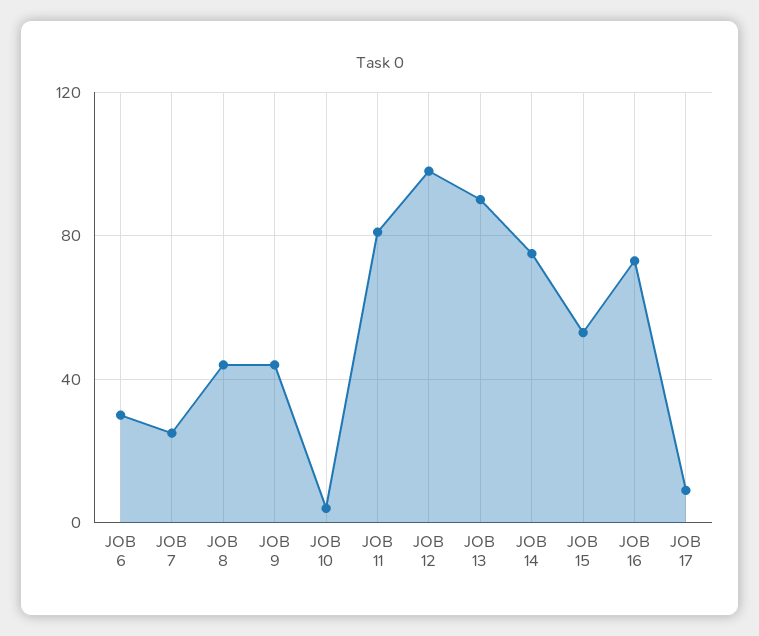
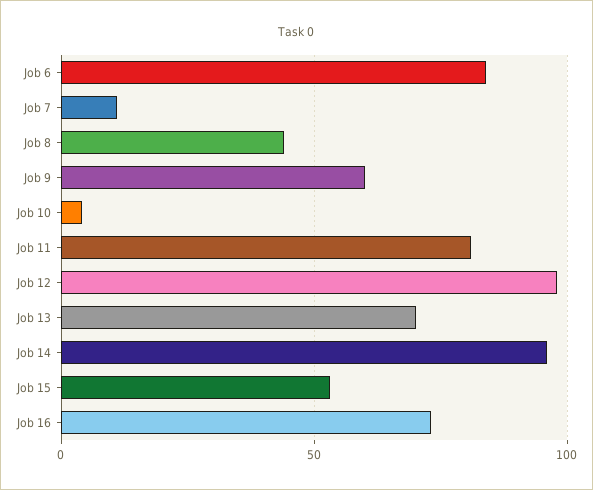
JOB 6: 30 -> 85
JOB 7: 25 -> 10
JOB 9: 45 -> 60
JOB 13: 90 -> 70
JOB 14: 75 -> 95
JOB 17: 10 -> none

